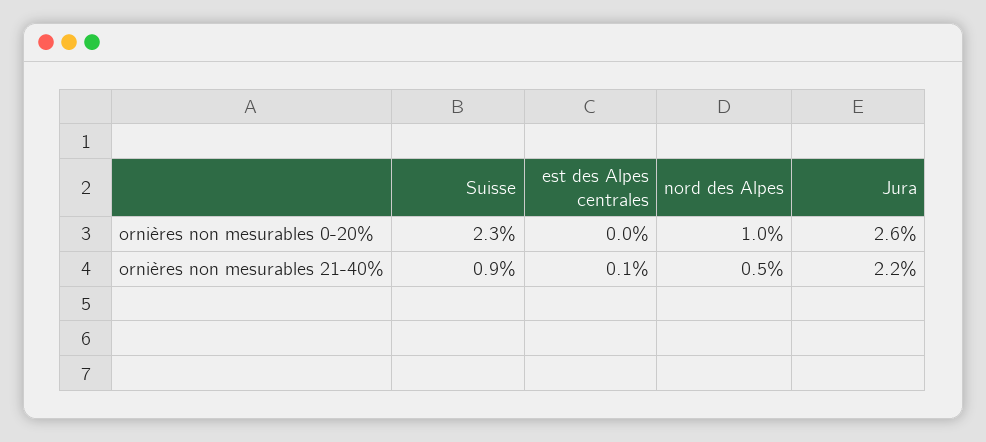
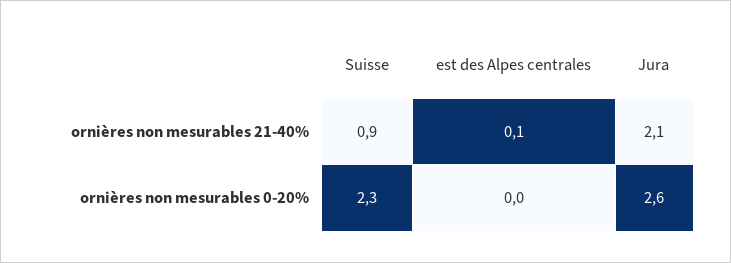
nord des Alpes, ornières non mesurables 0-20%: 1 -> none
nord des Alpes, ornières non mesurables 21-40%: 0.5 -> none
Jura, ornières non mesurables 21-40%: 2.2 -> 2.1

